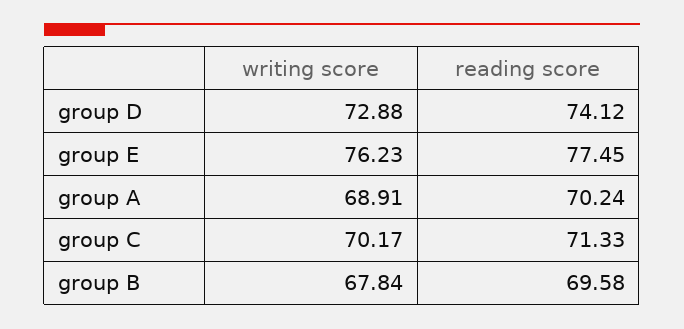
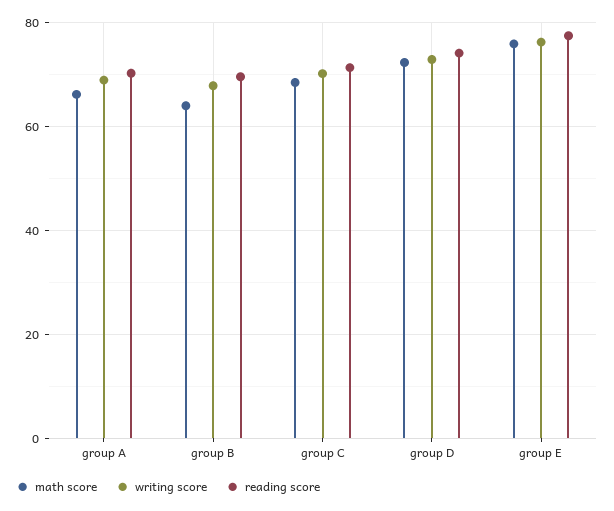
math score, group A: none -> 66
math score, group B: none -> 64
math score, group C: none -> 68
math score, group D: none -> 72
math score, group E: none -> 76

